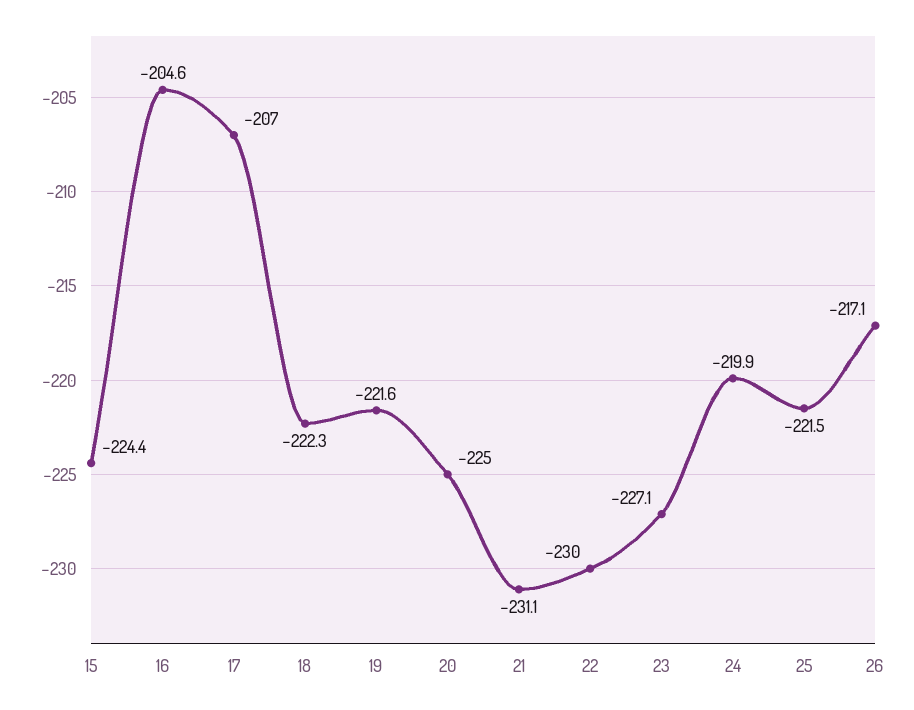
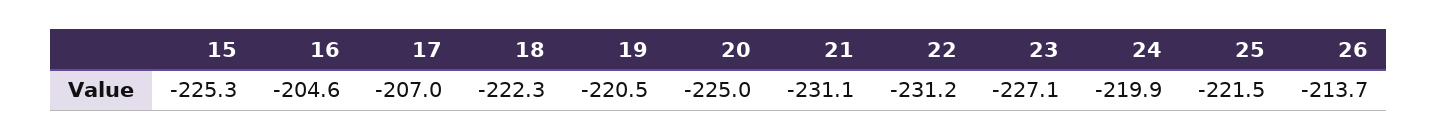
15: -224.4 -> -225.3
19: -221.6 -> -220.5
22: -230 -> -231.2
26: -217.1 -> -213.7

